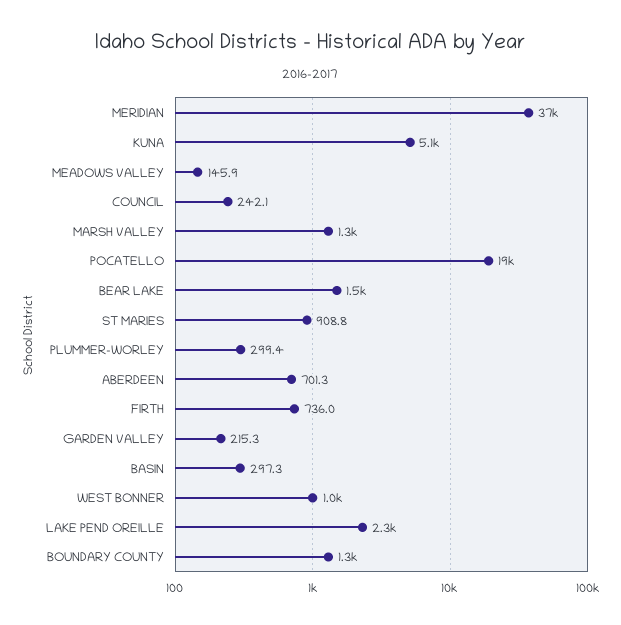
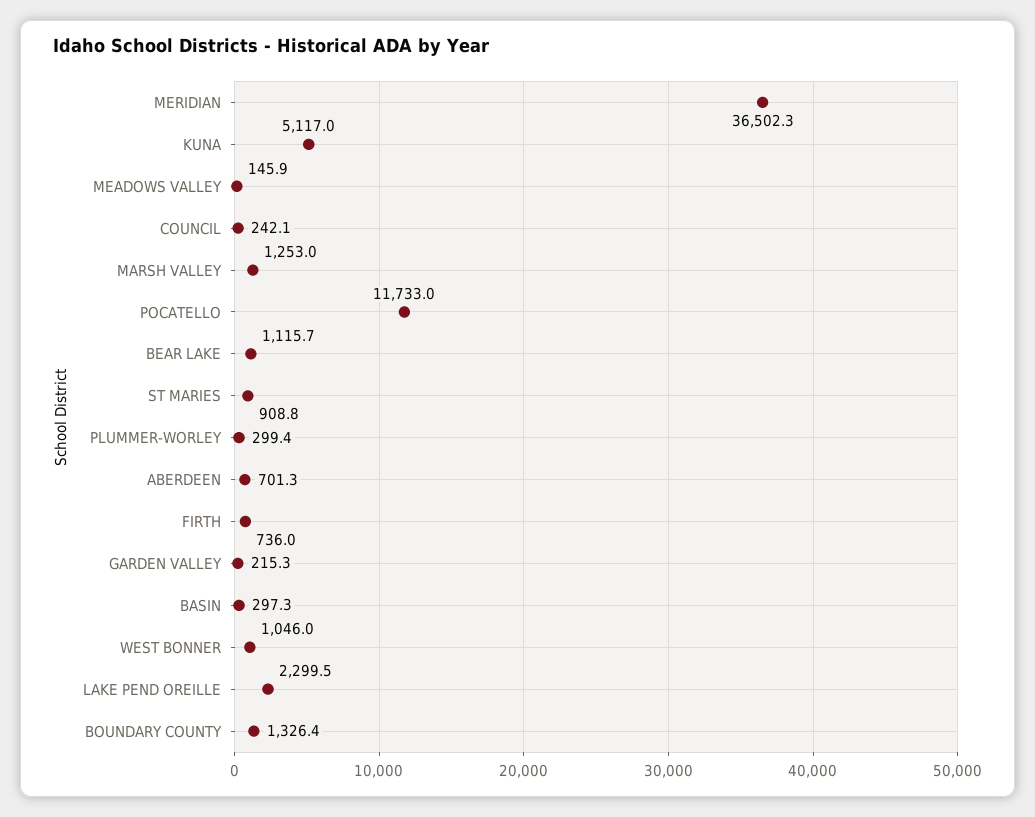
POCATELLO: 19000 -> 11733
BEAR LAKE: 1500 -> 1115.7

